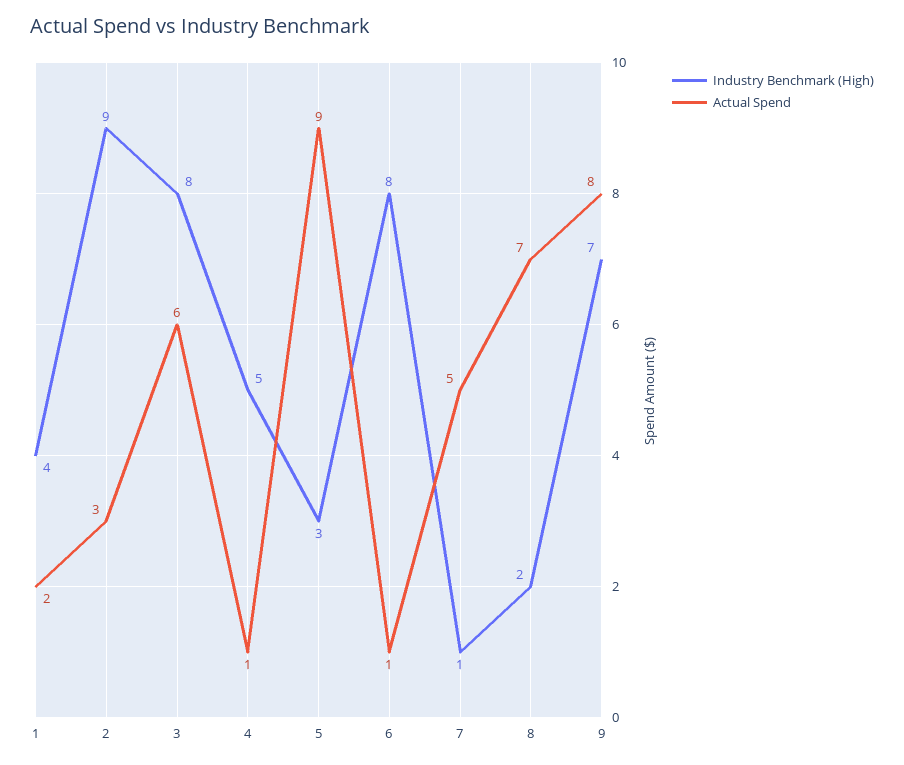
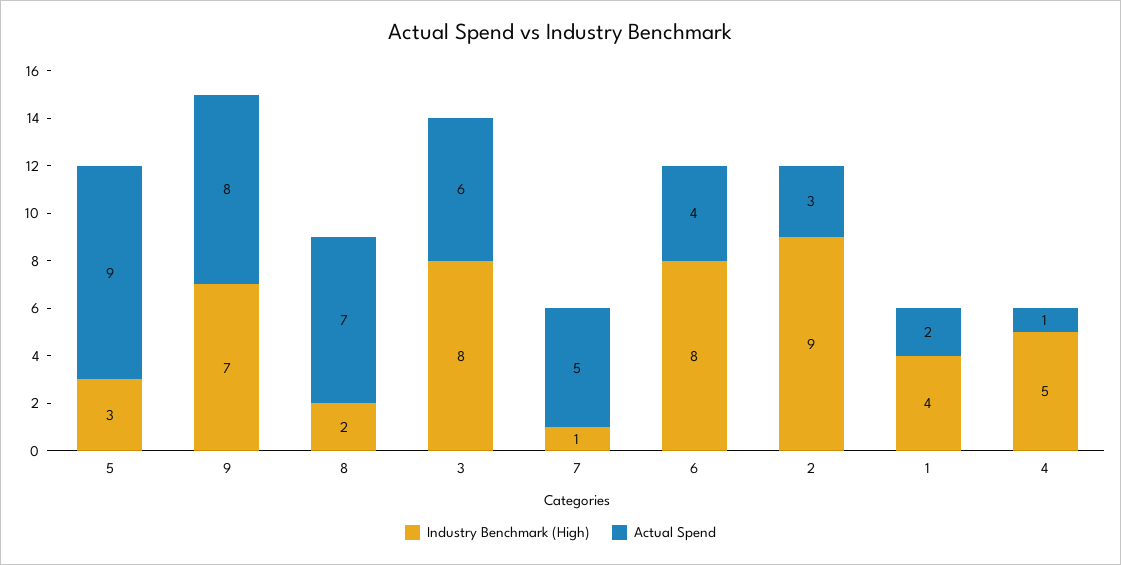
Actual Spend, 6: 1 -> 4

